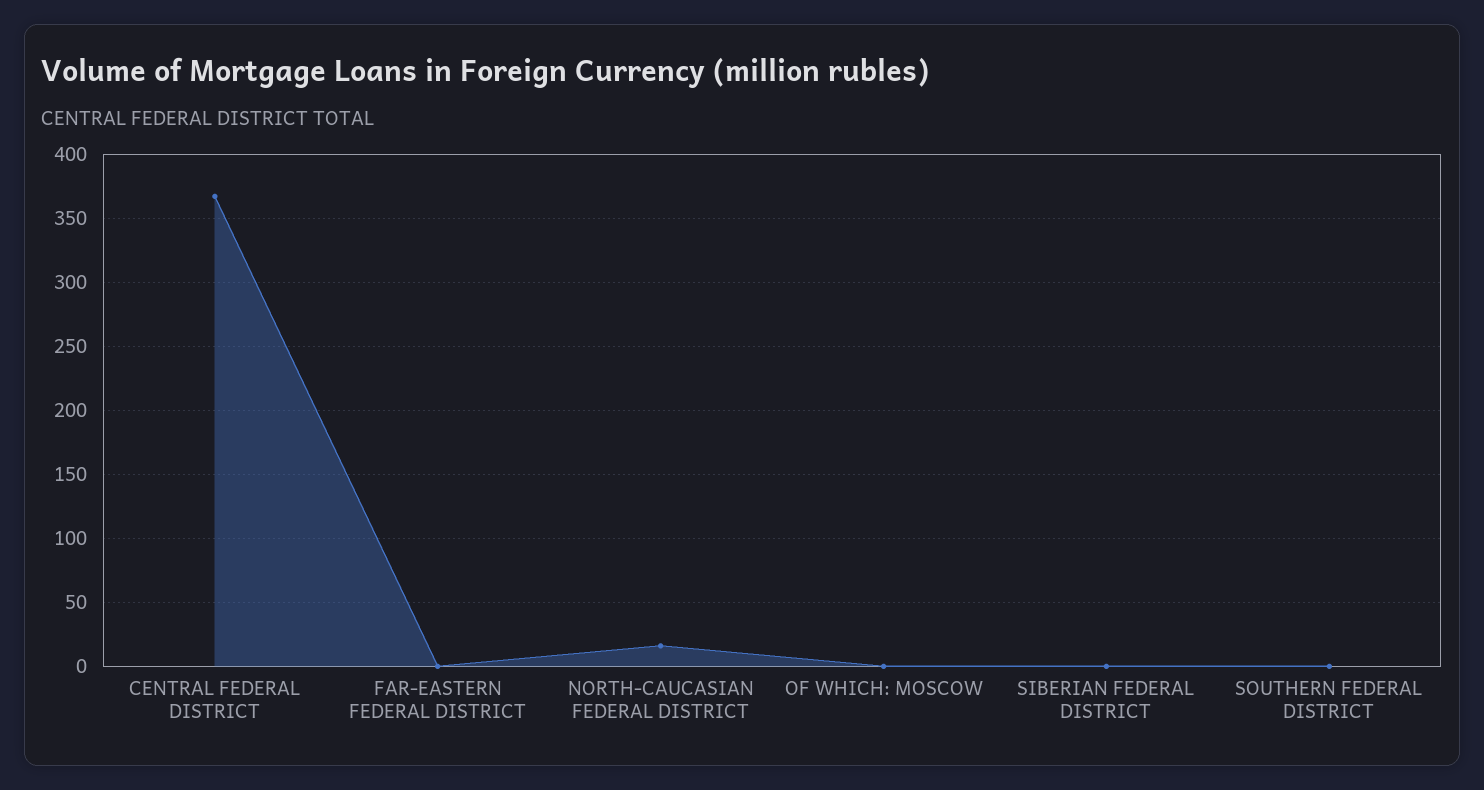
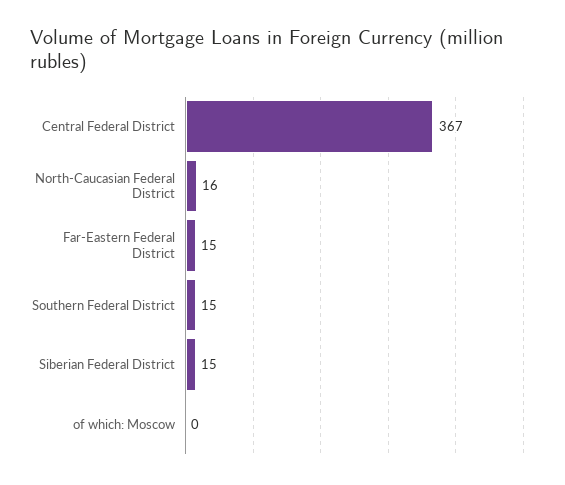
FAR-EASTERN FEDERAL DISTRICT: 0 -> 15
SIBERIAN FEDERAL DISTRICT: 0 -> 15
SOUTHERN FEDERAL DISTRICT: 0 -> 15

